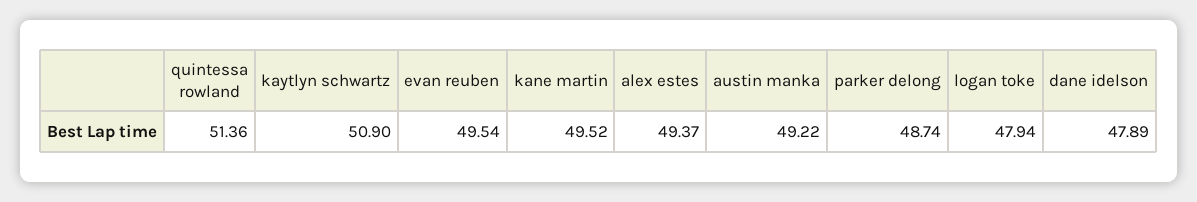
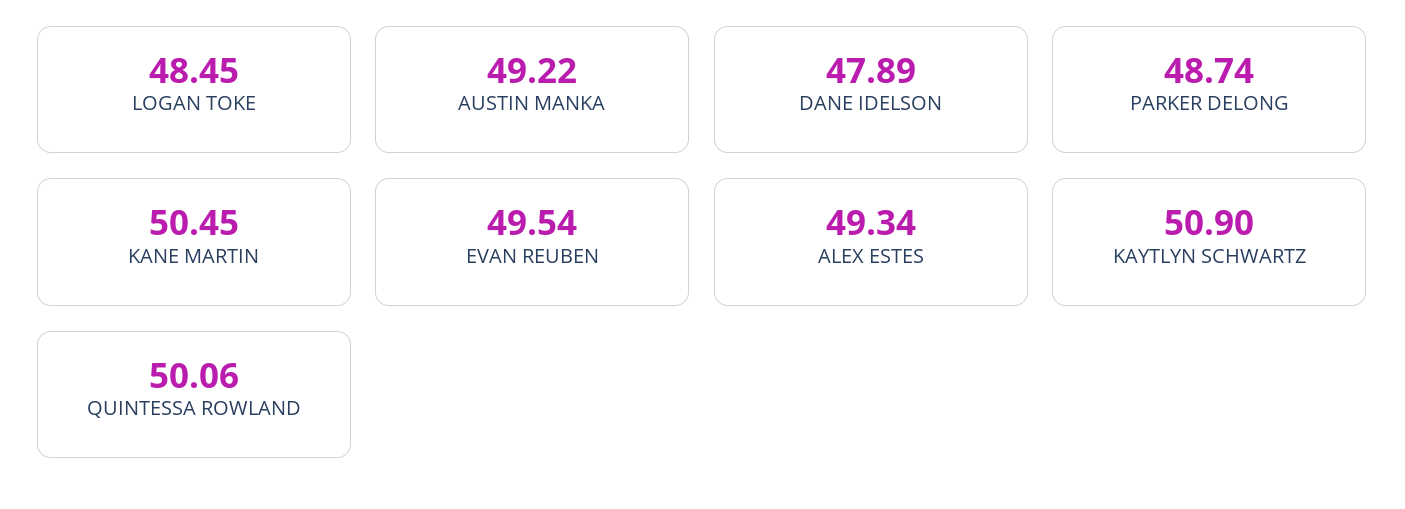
quintessa rowland: 51.36 -> 50.06
kane martin: 49.52 -> 50.45
alex estes: 49.37 -> 49.34
logan toke: 47.94 -> 48.45

